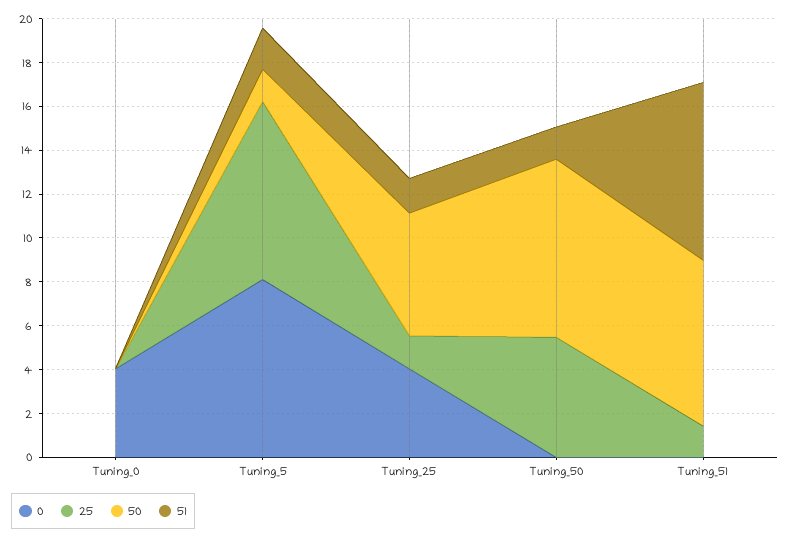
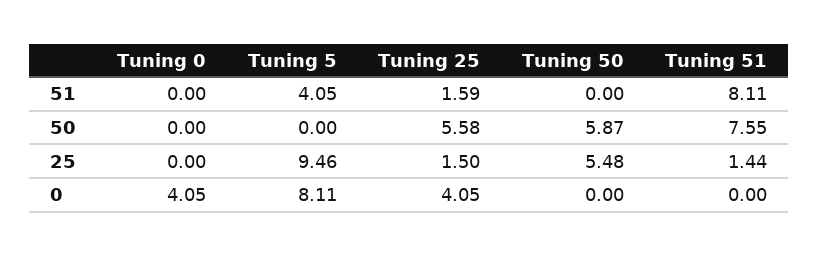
25, Tuning_5: 8 -> 9.46
50, Tuning_5: 1.5 -> 0
51, Tuning_5: 2 -> 4.05
50, Tuning_50: 8 -> 5.87
51, Tuning_50: 1.5 -> 0

